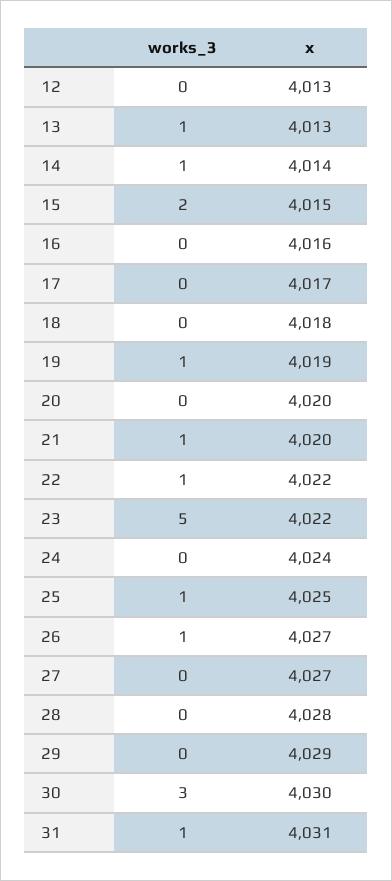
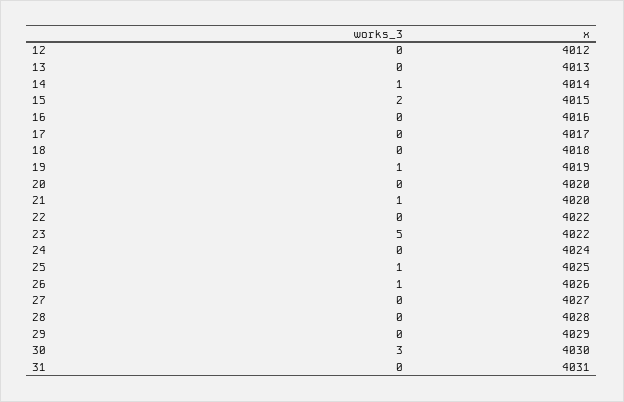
x, 12: 4013 -> 4012
works_3, 13: 1 -> 0
works_3, 22: 1 -> 0
x, 26: 4027 -> 4026
works_3, 31: 1 -> 0

